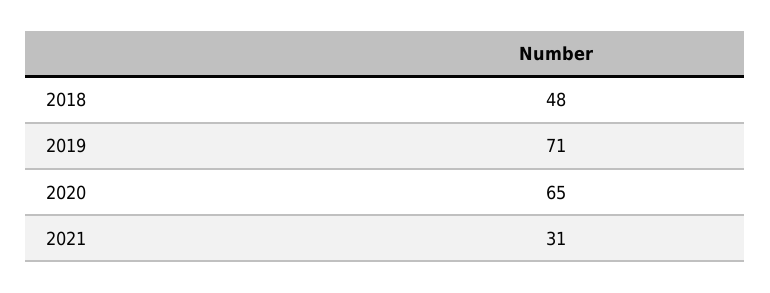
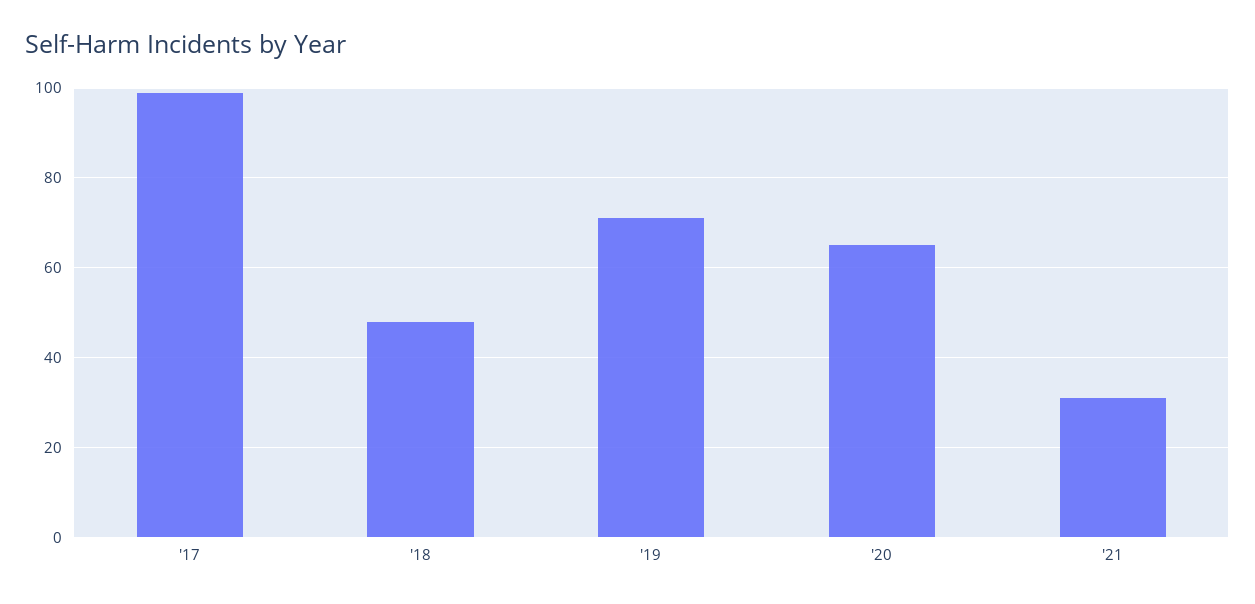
'17: none -> 100

